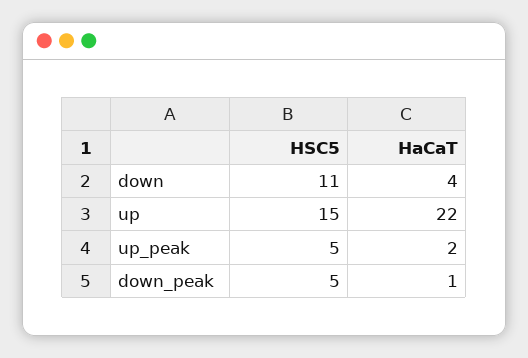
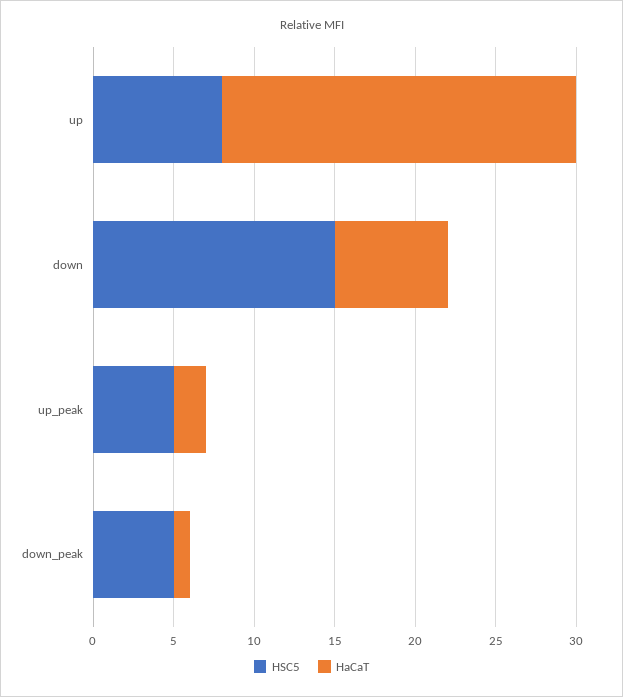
HSC5, down: 11 -> 15
HaCaT, down: 4 -> 7
HSC5, up: 15 -> 8

